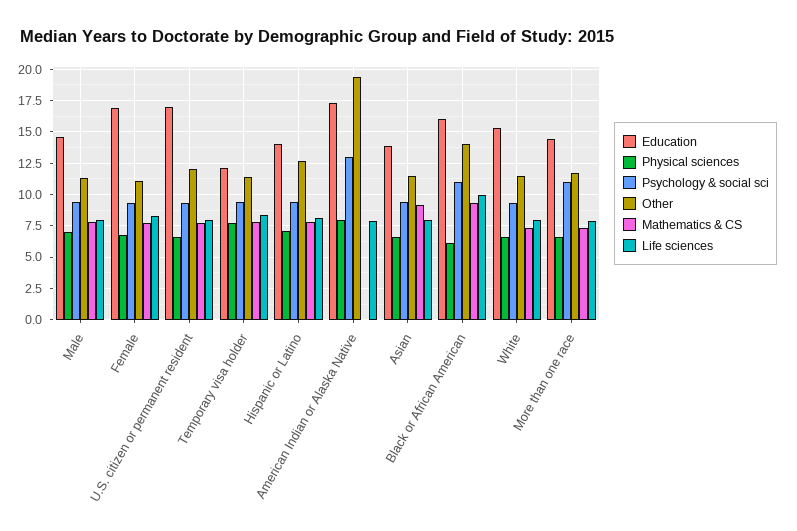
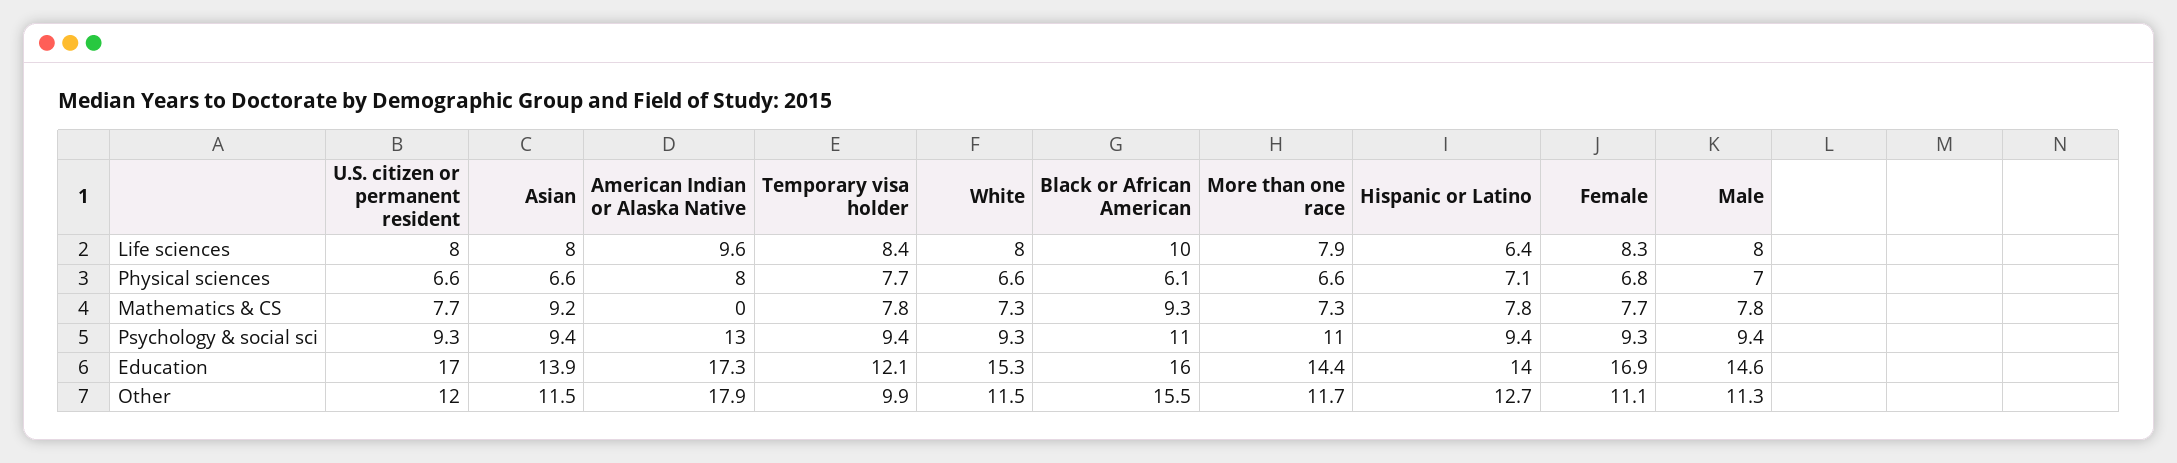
Other, Temporary visa holder: 11.5 -> 9.9
Life sciences, Hispanic or Latino: 8 -> 6.4
Other, American Indian or Alaska Native: 19.5 -> 17.9
Life sciences, American Indian or Alaska Native: 8 -> 9.6
Other, Black or African American: 14 -> 15.5

